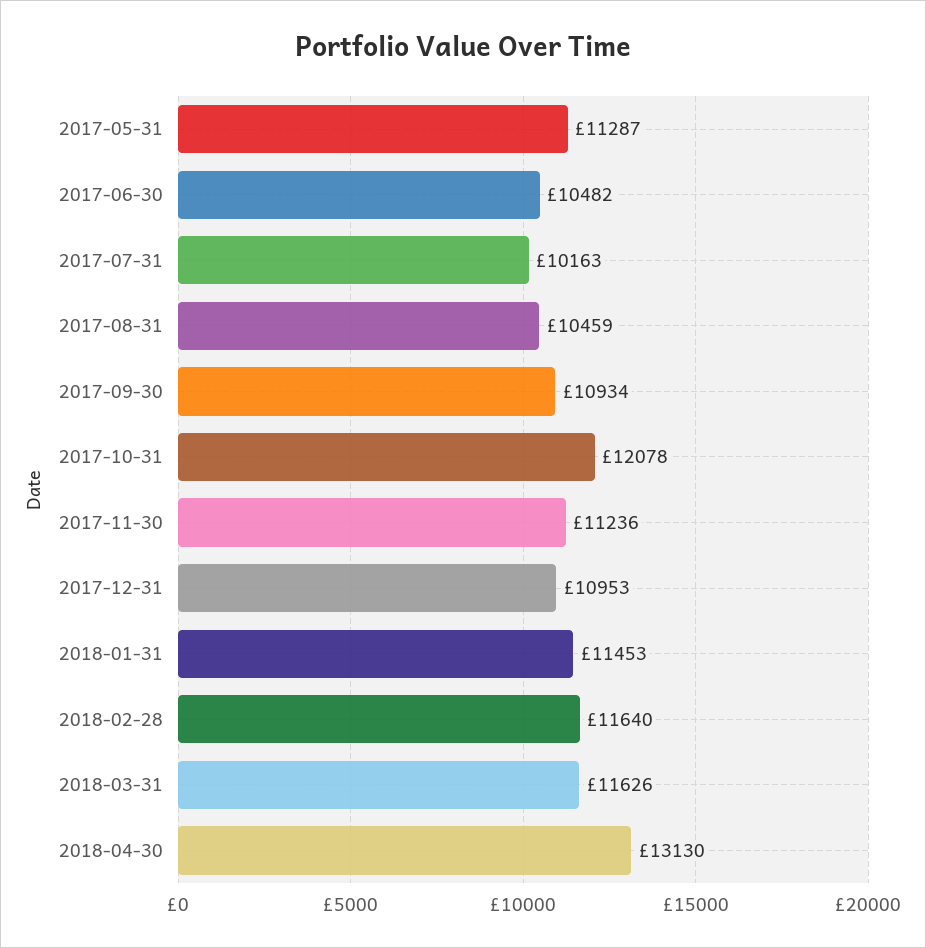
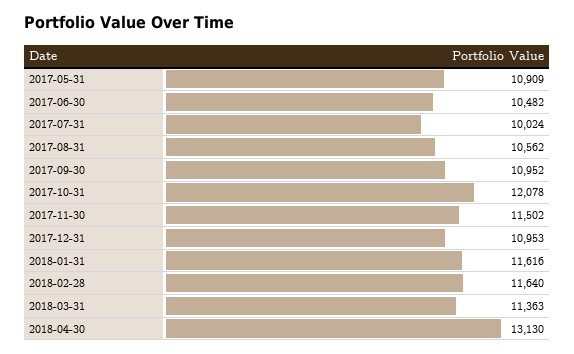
2017-05-31: 11287 -> 10909
2017-07-31: 10163 -> 10024
2017-08-31: 10459 -> 10562
2017-09-30: 10934 -> 10952
2017-11-30: 11236 -> 11502
2018-01-31: 11453 -> 11616
2018-03-31: 11626 -> 11363

